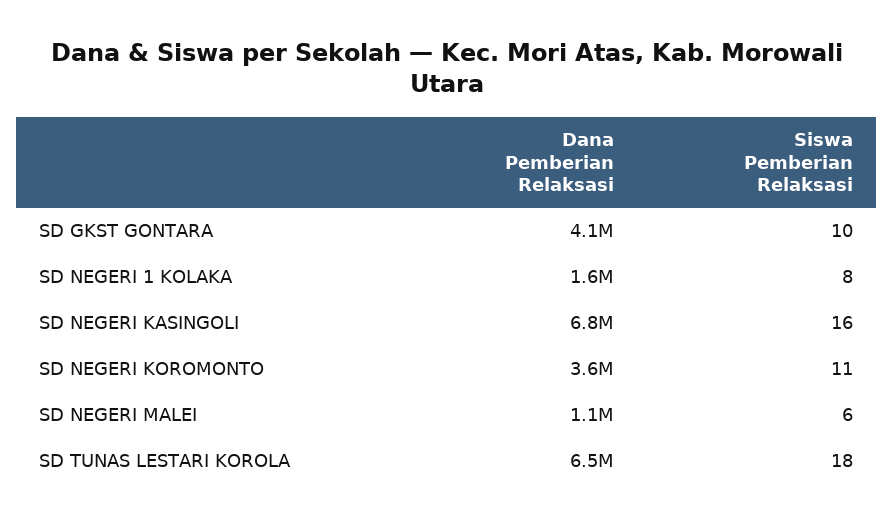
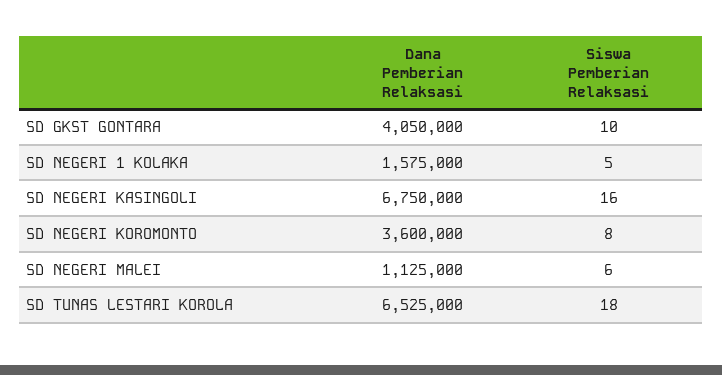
Siswa Pemberian Relaksasi, SD NEGERI 1 KOLAKA: 8 -> 5
Siswa Pemberian Relaksasi, SD NEGERI KOROMONTO: 11 -> 8

